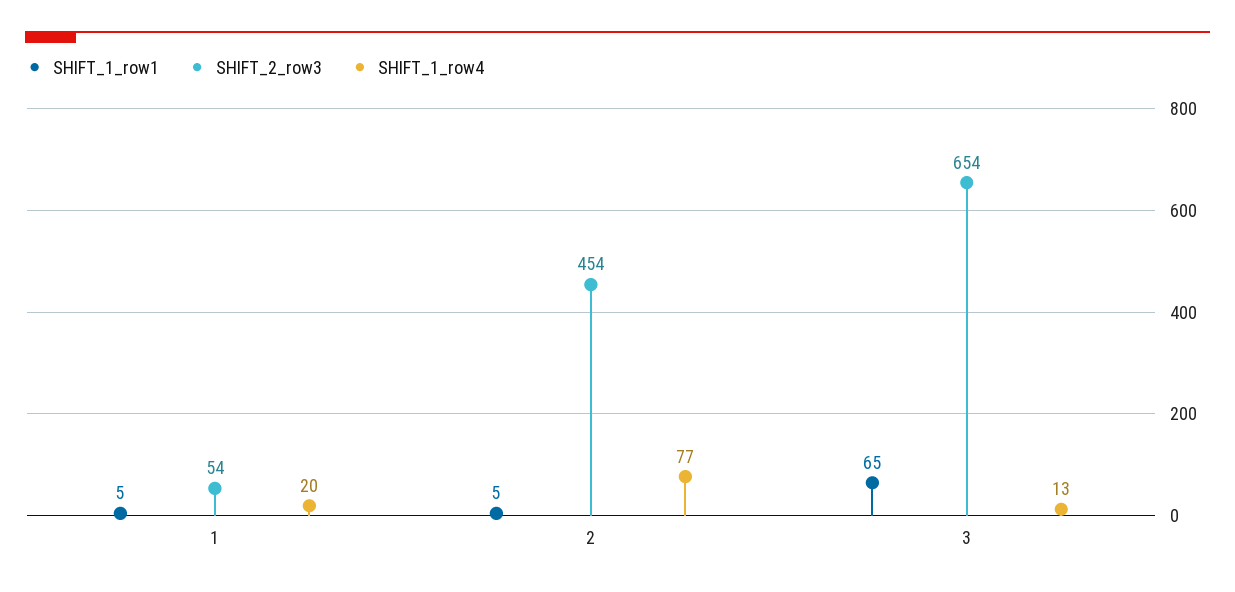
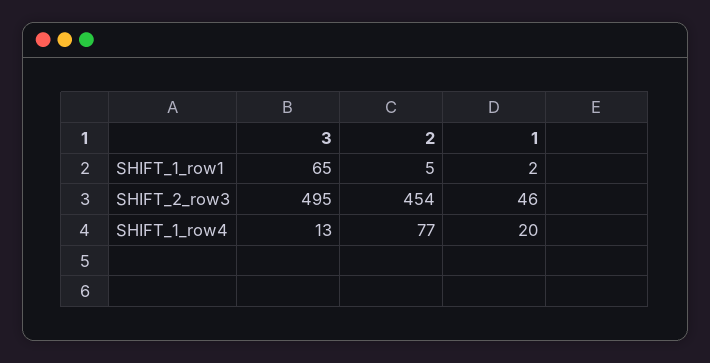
SHIFT_1_row1, 1: 5 -> 2
SHIFT_2_row3, 1: 54 -> 46
SHIFT_2_row3, 3: 654 -> 495

